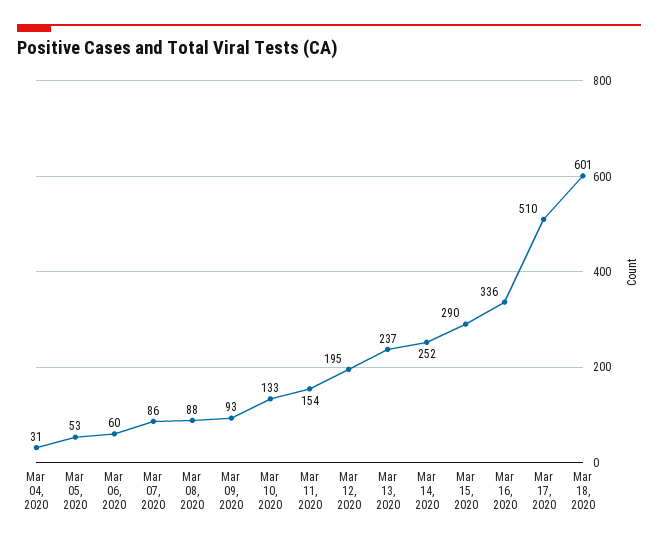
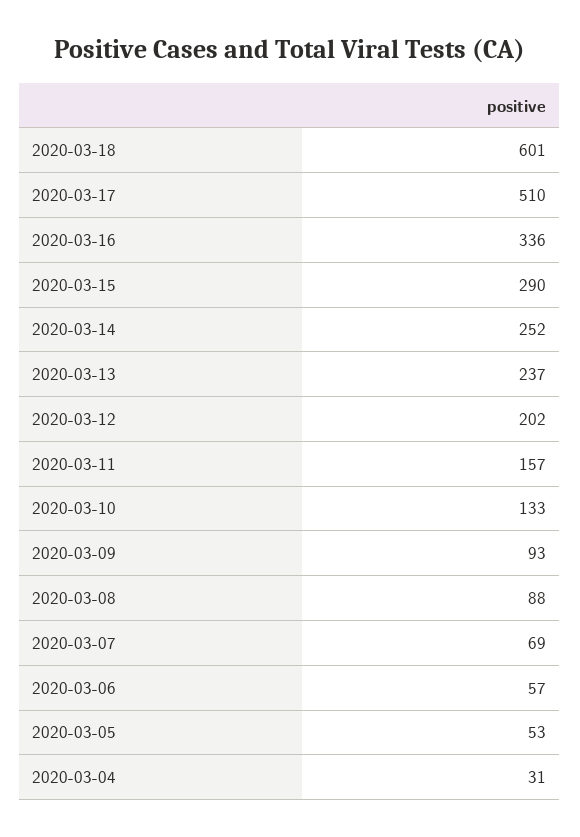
Mar 06, 2020: 60 -> 57
Mar 07, 2020: 86 -> 69
Mar 11, 2020: 154 -> 157
Mar 12, 2020: 195 -> 202

